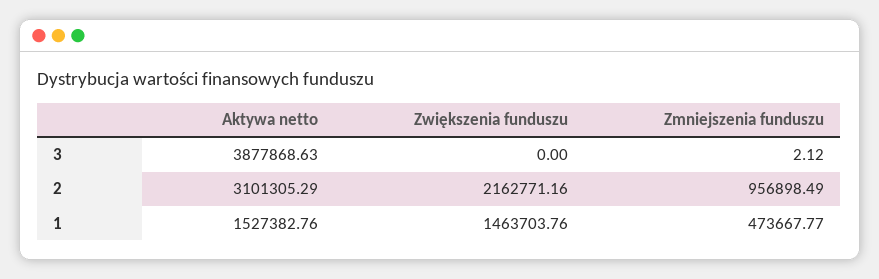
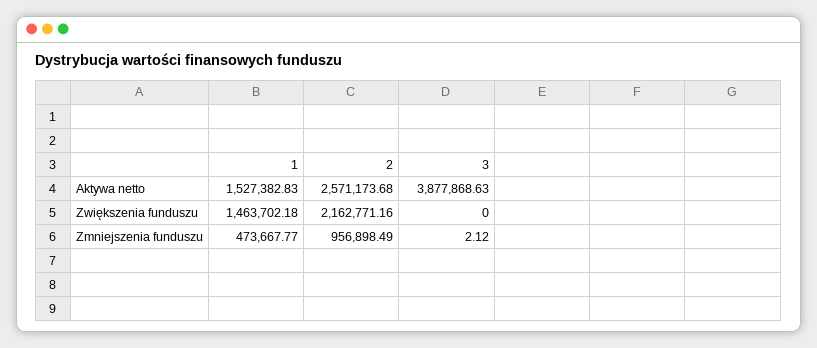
Aktywa netto, 2: 3101305.29 -> 2571173.68
Aktywa netto, 1: 1527382.76 -> 1527382.83
Zwiększenia funduszu, 1: 1463703.76 -> 1463702.18

